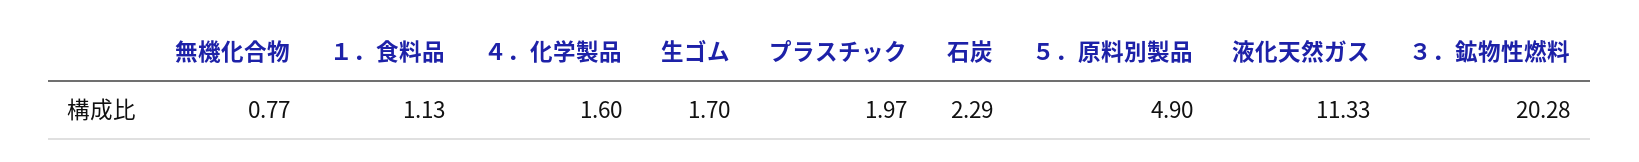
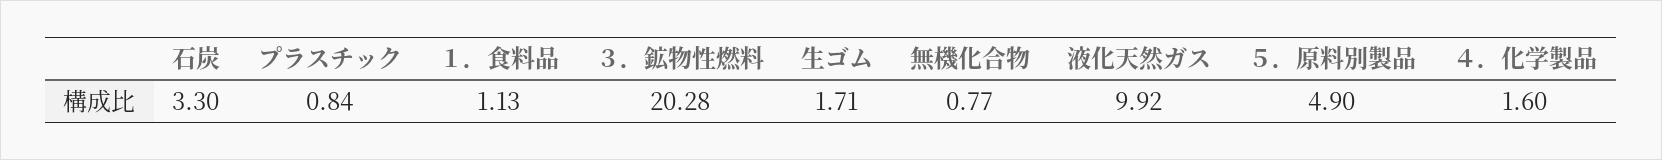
生ゴム: 1.7 -> 1.71
プラスチック: 1.97 -> 0.84
石炭: 2.29 -> 3.3
液化天然ガス: 11.33 -> 9.92

